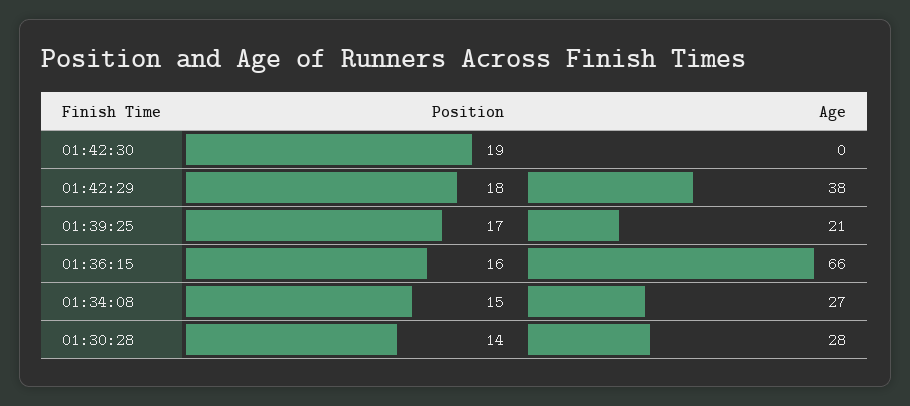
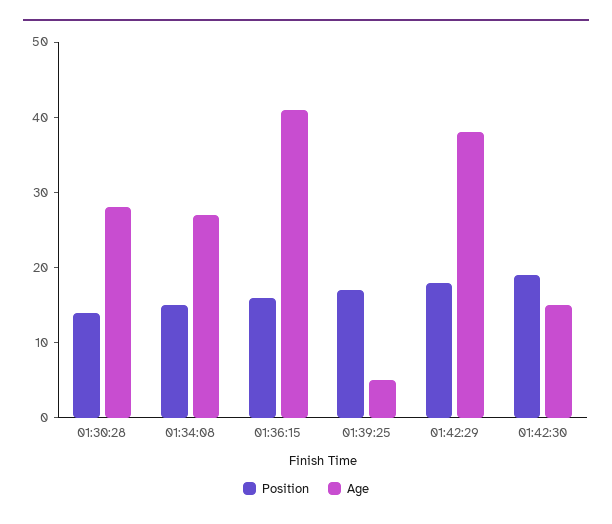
Age, 01:42:30: 0 -> 15
Age, 01:39:25: 21 -> 5
Age, 01:36:15: 66 -> 40

